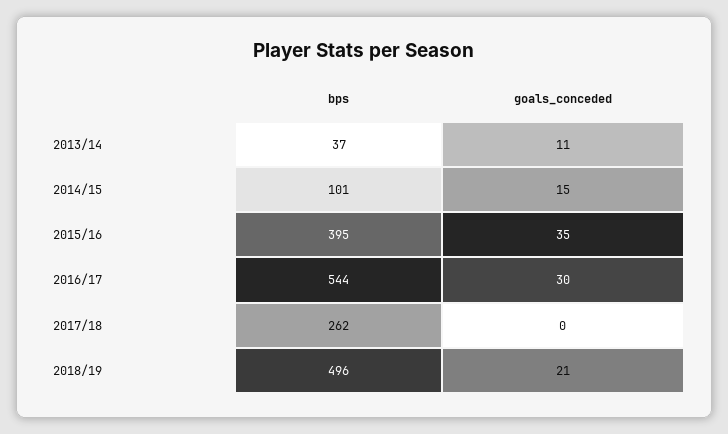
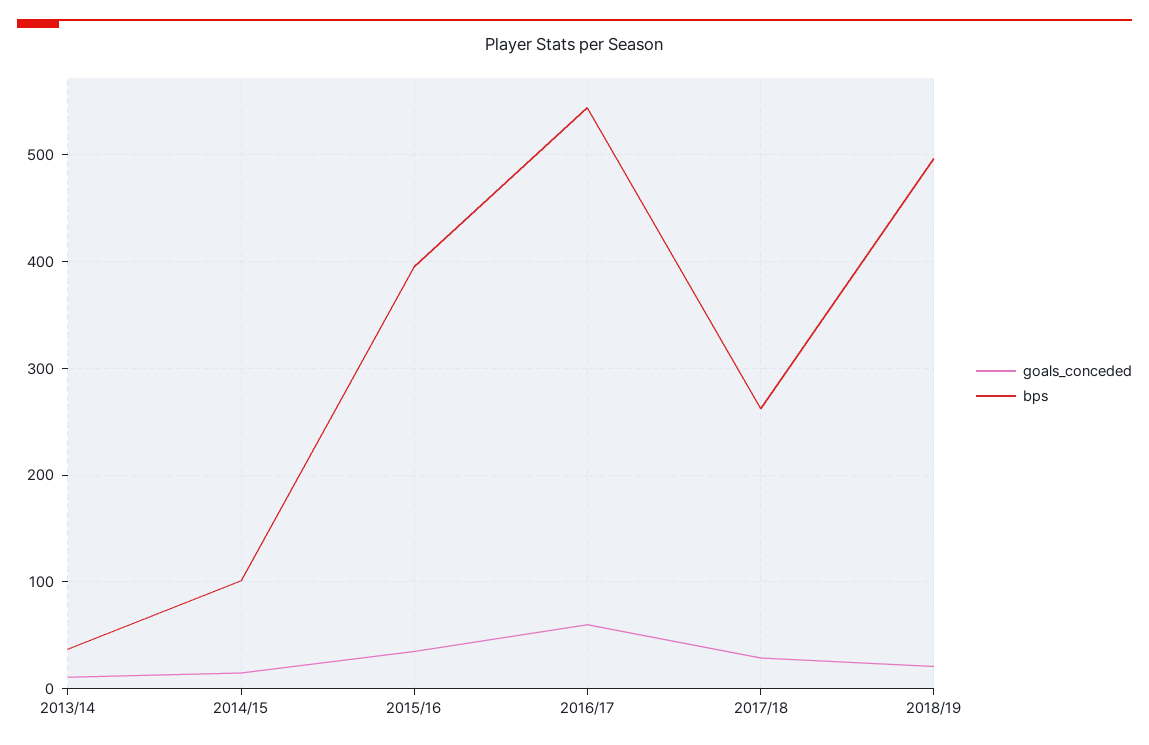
goals_conceded, 2016/17: 30 -> 60
goals_conceded, 2017/18: 0 -> 30

